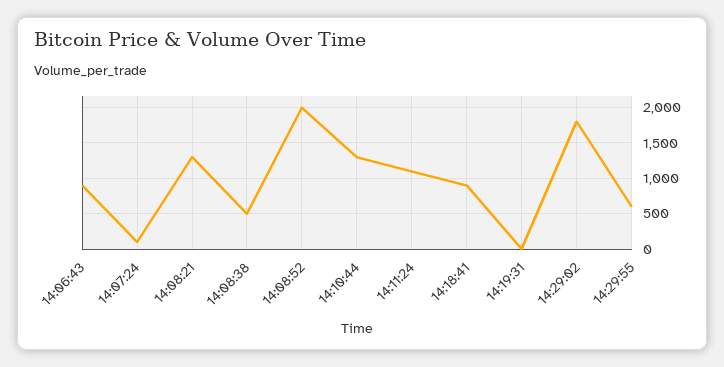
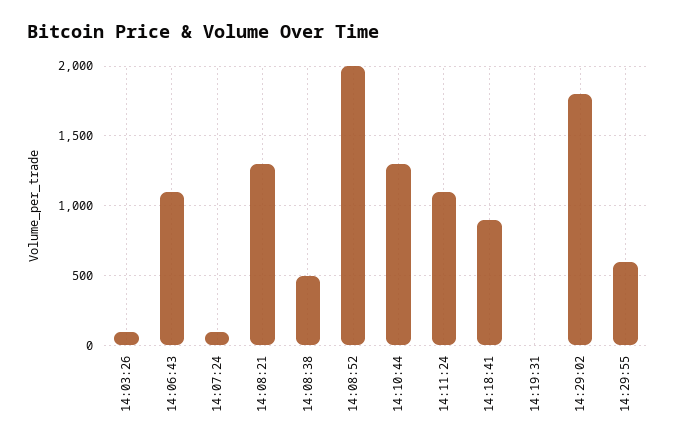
14:06:43: 900 -> 1100
14:03:26: none -> 100

